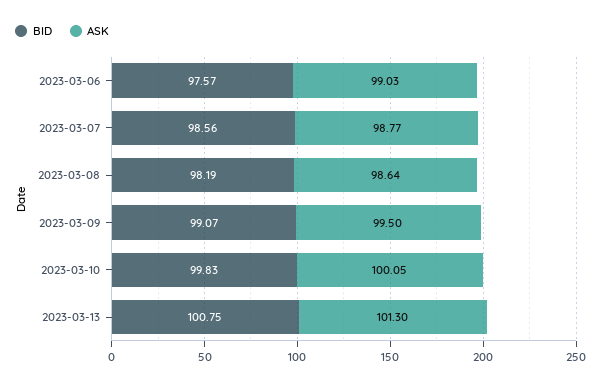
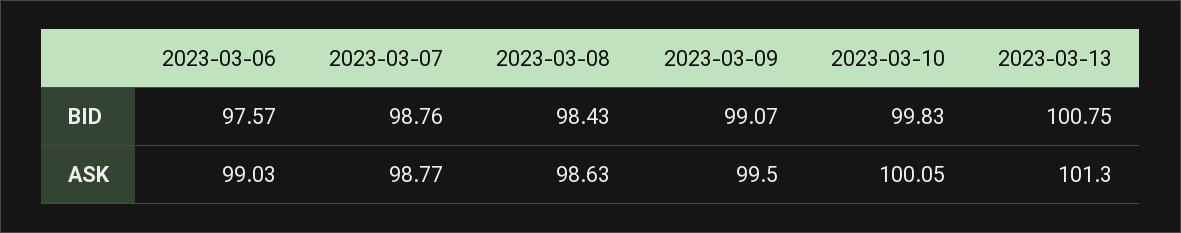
BID, 2023-03-07: 98.56 -> 98.76
BID, 2023-03-08: 98.19 -> 98.43
ASK, 2023-03-08: 98.64 -> 98.63

